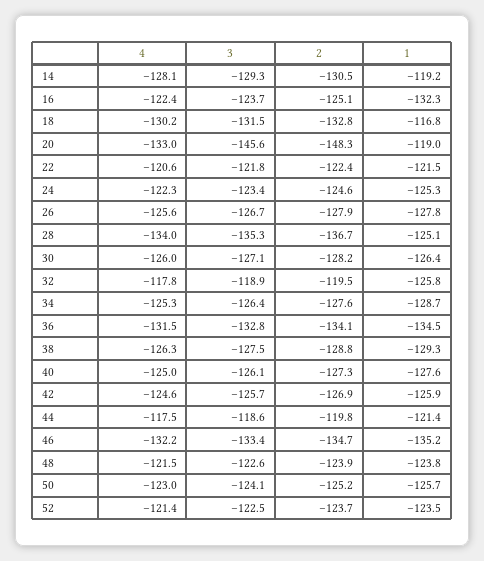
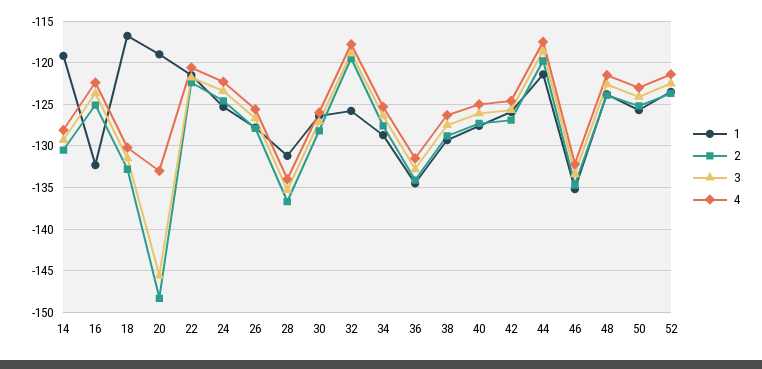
1, 28: -125.1 -> -131

